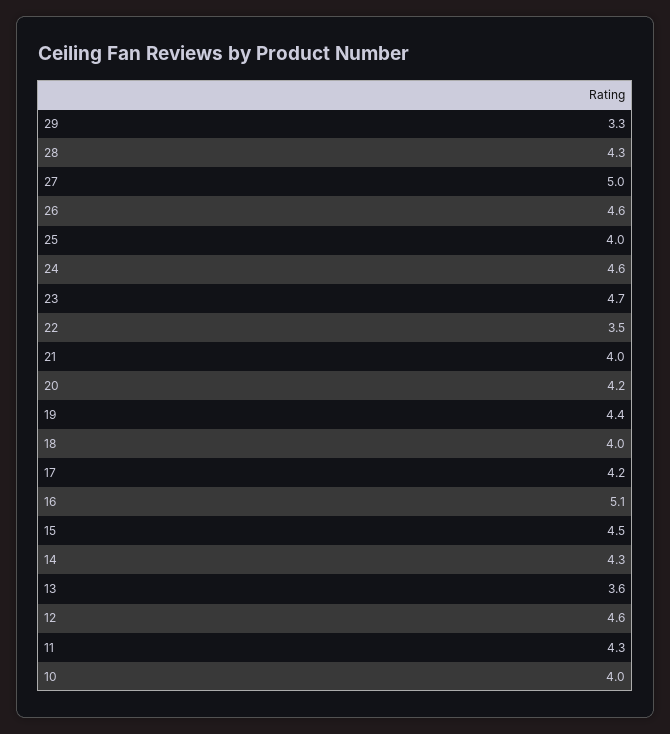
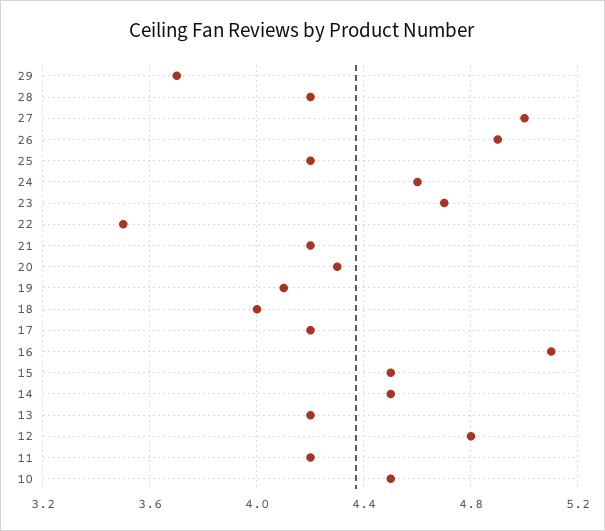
29: 3.3 -> 3.7
28: 4.3 -> 4.2
26: 4.6 -> 4.9
25: 4 -> 4.2
21: 4 -> 4.2
20: 4.2 -> 4.3
19: 4.4 -> 4.1
14: 4.3 -> 4.5
13: 3.6 -> 4.2
12: 4.6 -> 4.8
11: 4.3 -> 4.2
10: 4 -> 4.5

